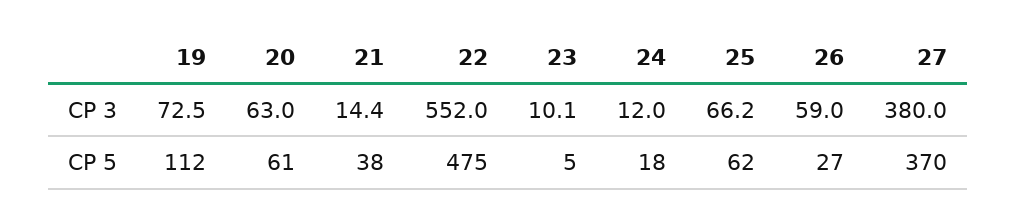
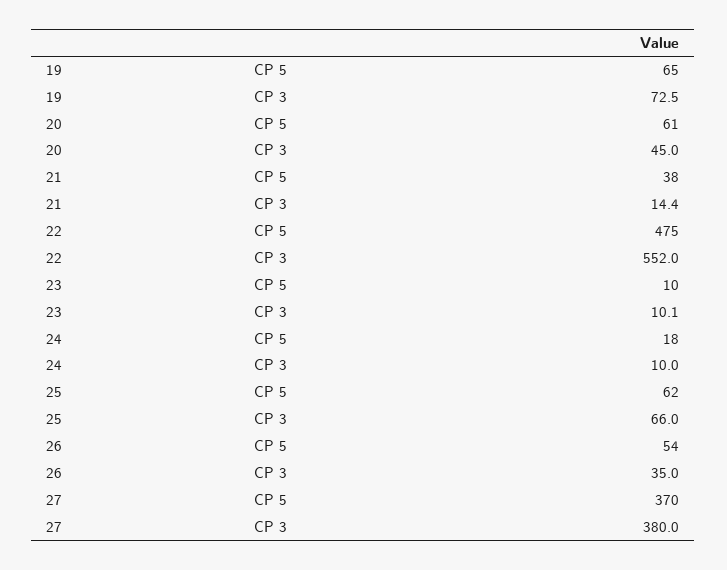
20, CP 3: 63 -> 45
24, CP 3: 12 -> 10
25, CP 3: 66.2 -> 66
26, CP 3: 59 -> 35
19, CP 5: 112 -> 65
23, CP 5: 5 -> 10
26, CP 5: 27 -> 54

